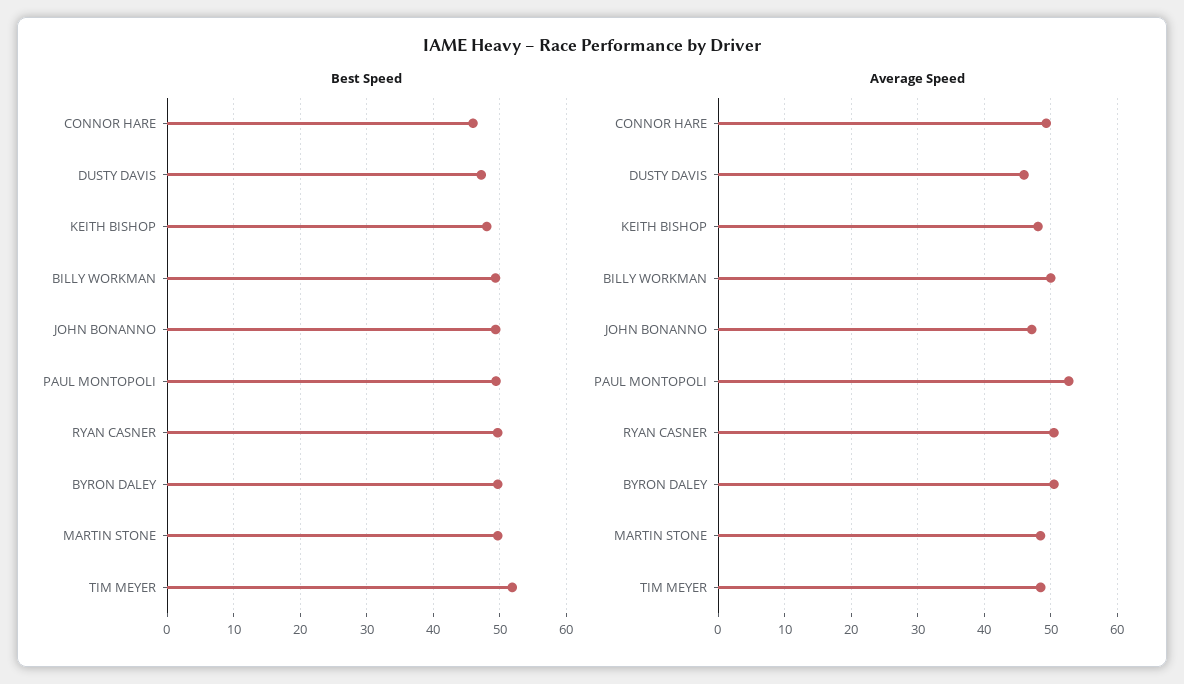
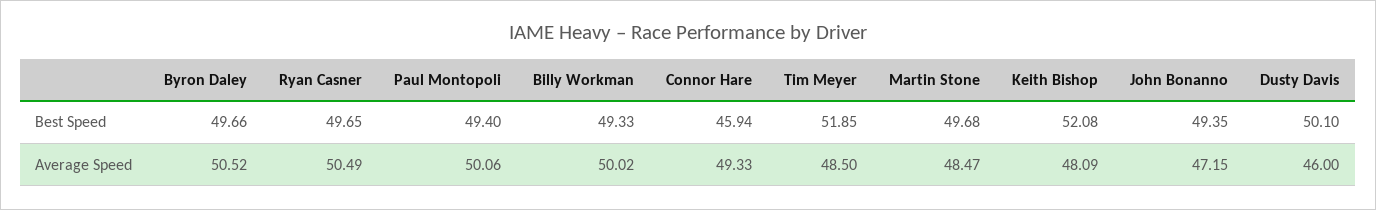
Best Speed, DUSTY DAVIS: 47 -> 50.1
Best Speed, KEITH BISHOP: 48 -> 52.08
Average Speed, PAUL MONTOPOLI: 53 -> 50.06

